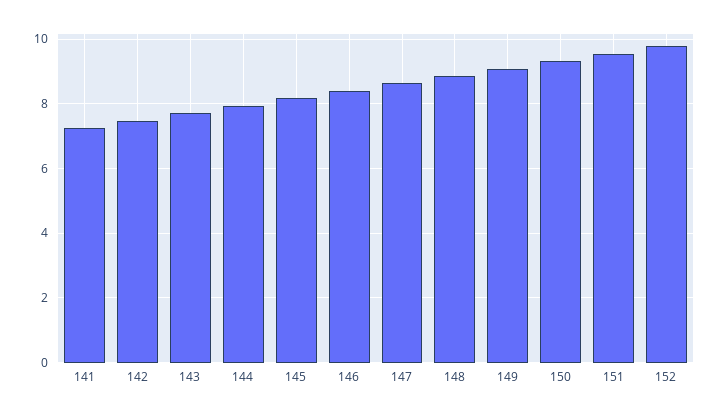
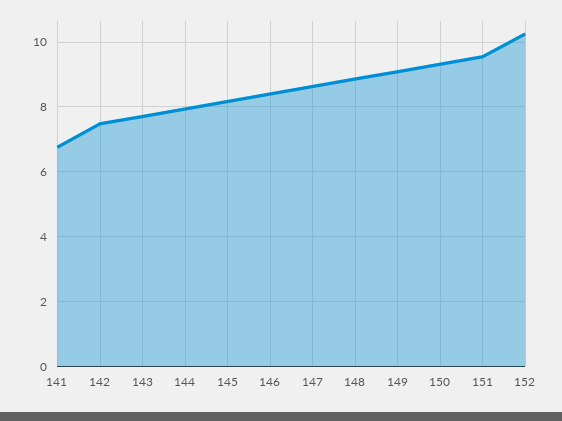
141: 7.2 -> 6.8
152: 9.8 -> 10.2

